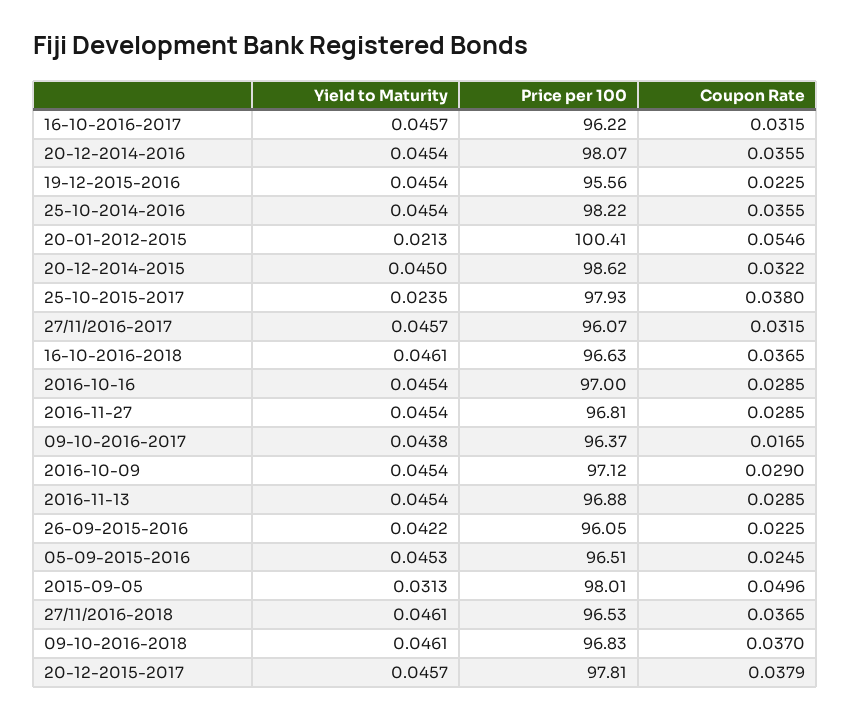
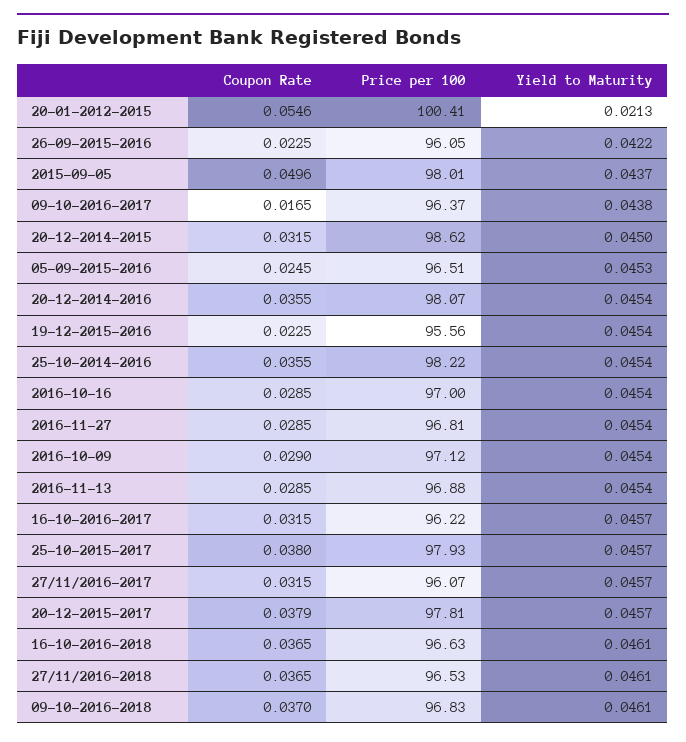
Coupon Rate, 20-12-2014-2015: 0.0322 -> 0.0315
Yield to Maturity, 25-10-2015-2017: 0.0235 -> 0.0457
Yield to Maturity, 2015-09-05: 0.0313 -> 0.0437

